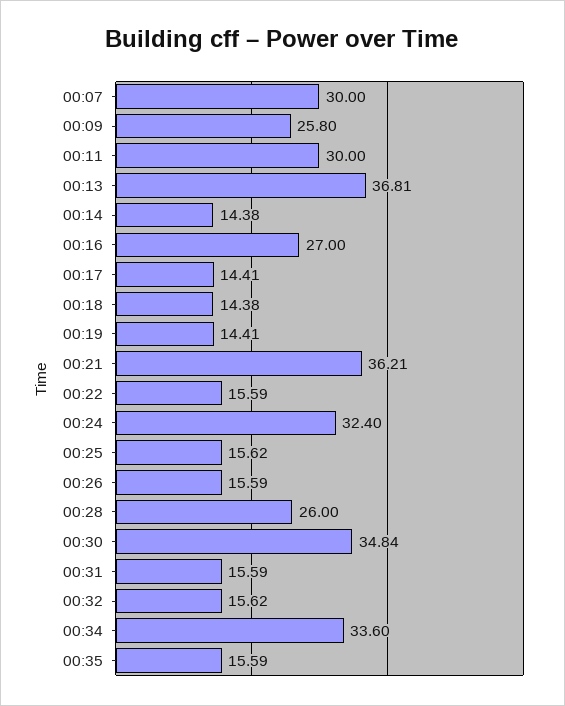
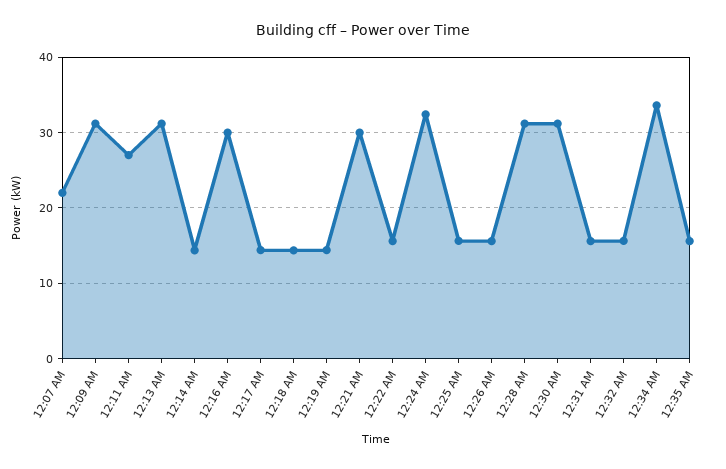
00:07: 30 -> 22
00:09: 25.8 -> 31
00:11: 30 -> 27
00:13: 36.81 -> 31
00:16: 27 -> 30
00:21: 36.21 -> 30
00:28: 26 -> 31
00:30: 34.84 -> 31

